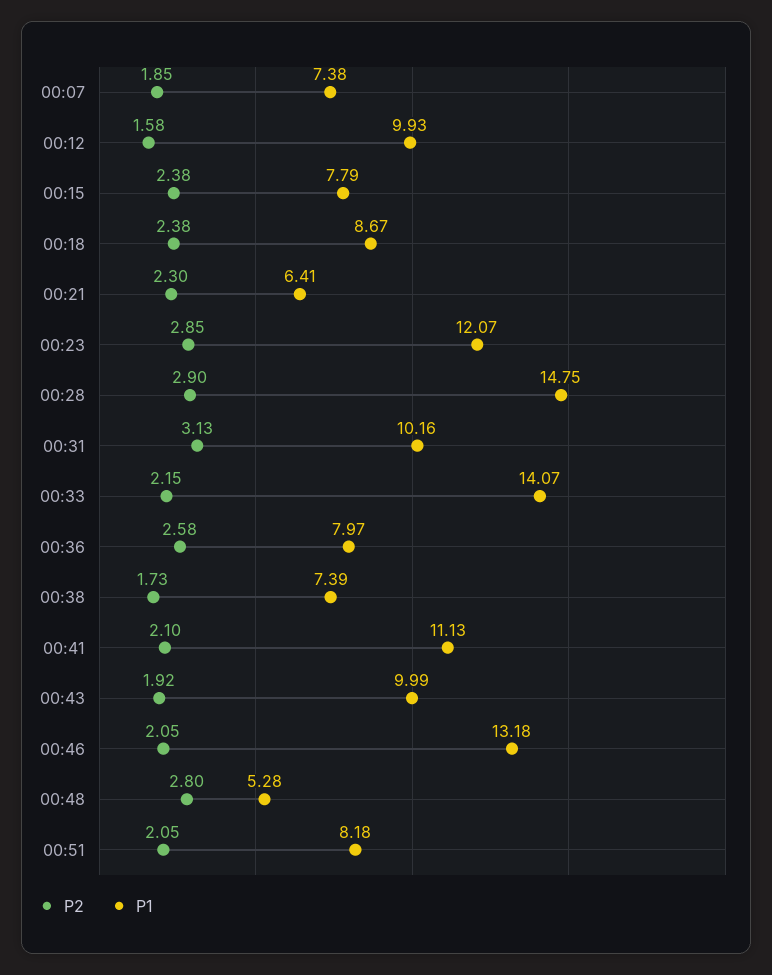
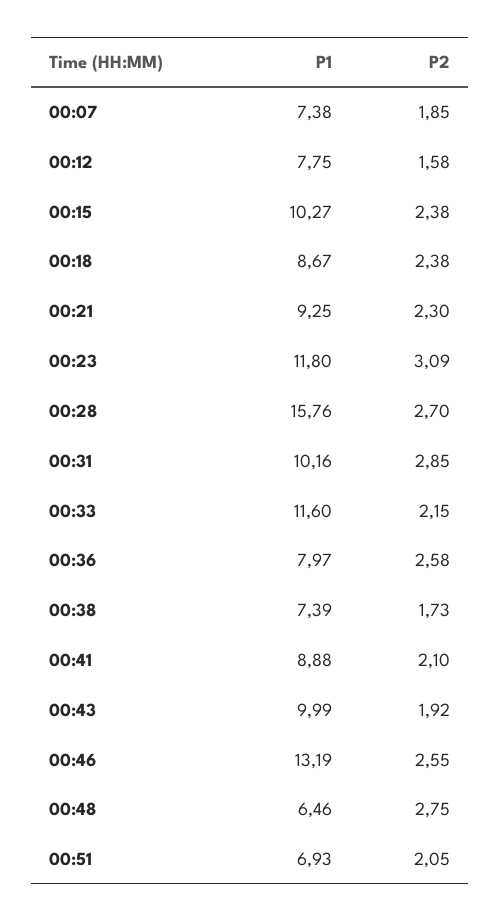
P1, 00:12: 9.93 -> 7.75
P1, 00:15: 7.79 -> 10.27
P1, 00:21: 6.41 -> 9.25
P2, 00:23: 2.85 -> 3.09
P1, 00:23: 12.07 -> 11.8
P2, 00:28: 2.9 -> 2.7
P1, 00:28: 14.75 -> 15.76
P2, 00:31: 3.13 -> 2.85
P1, 00:33: 14.07 -> 11.6
P1, 00:41: 11.13 -> 8.88
P2, 00:46: 2.05 -> 2.55
P1, 00:46: 13.18 -> 13.19
P2, 00:48: 2.8 -> 2.75
P1, 00:48: 5.28 -> 6.46
P1, 00:51: 8.18 -> 6.93

